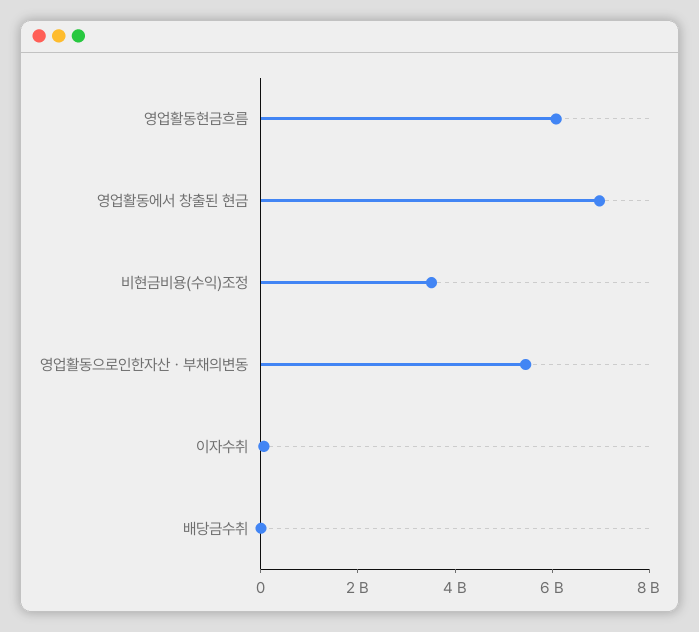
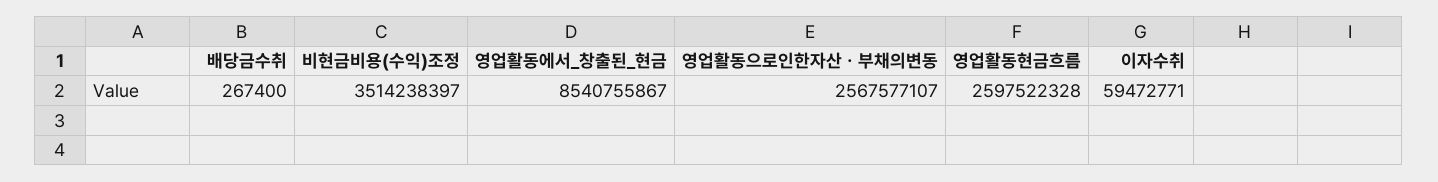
영업활동현금흐름: 6000000000 -> 2597522328
영업활동에서 창출된 현금: 7000000000 -> 8540755867
영업활동으로인한자산ㆍ부채의변동: 5500000000 -> 2567577107

